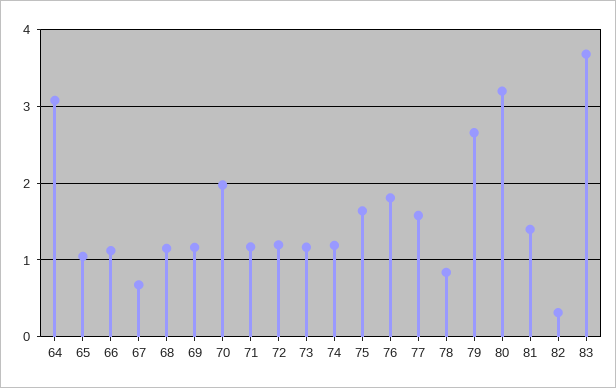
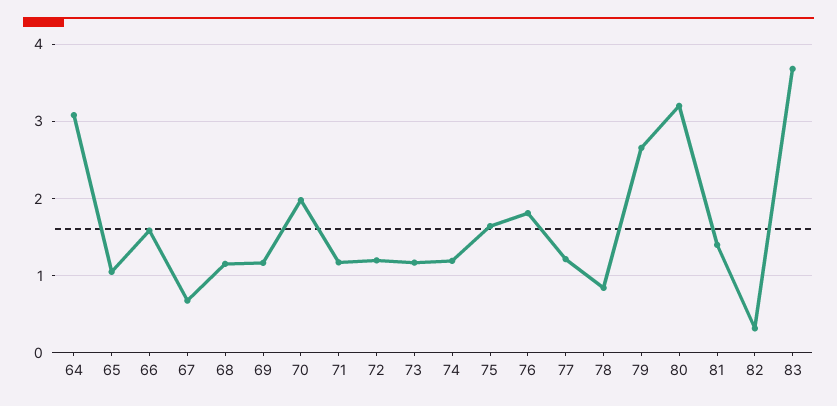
66: 1.1 -> 1.6
77: 1.6 -> 1.2

